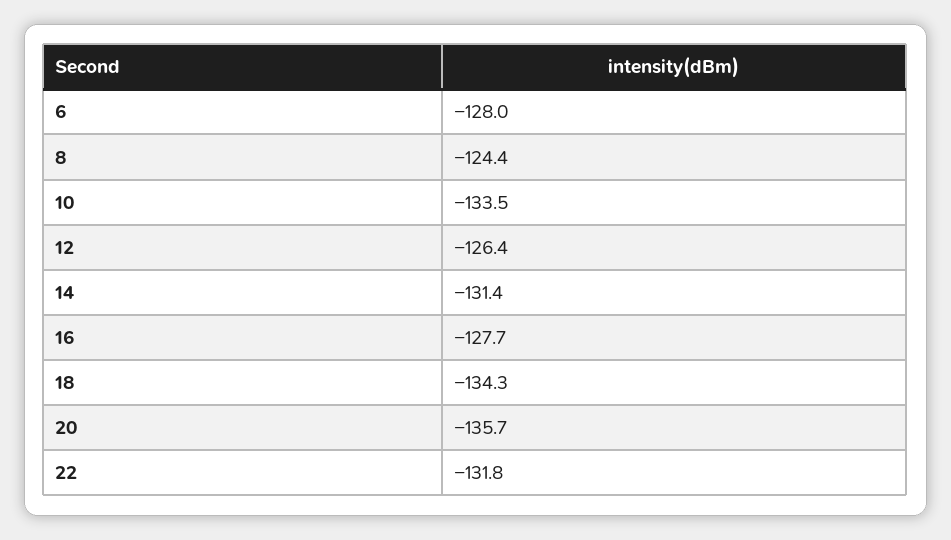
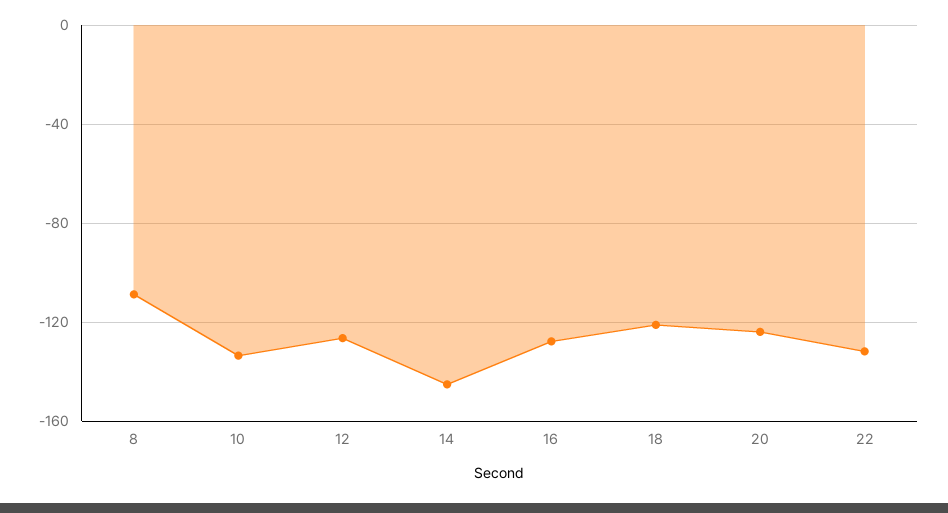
6: -128 -> none
8: -124.4 -> -110
14: -131.4 -> -145
18: -134.3 -> -120
20: -135.7 -> -125

